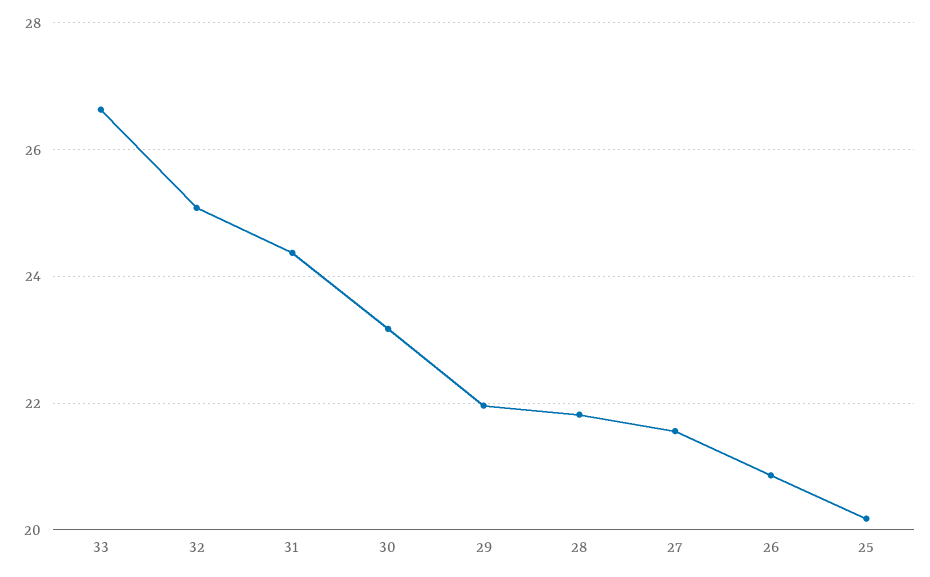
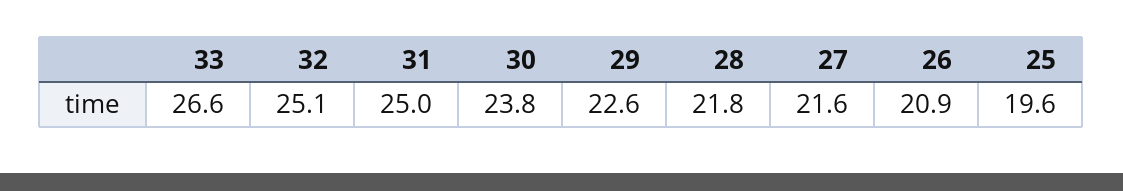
31: 24.4 -> 25
30: 23.2 -> 23.8
29: 22 -> 22.6
25: 20.2 -> 19.6

